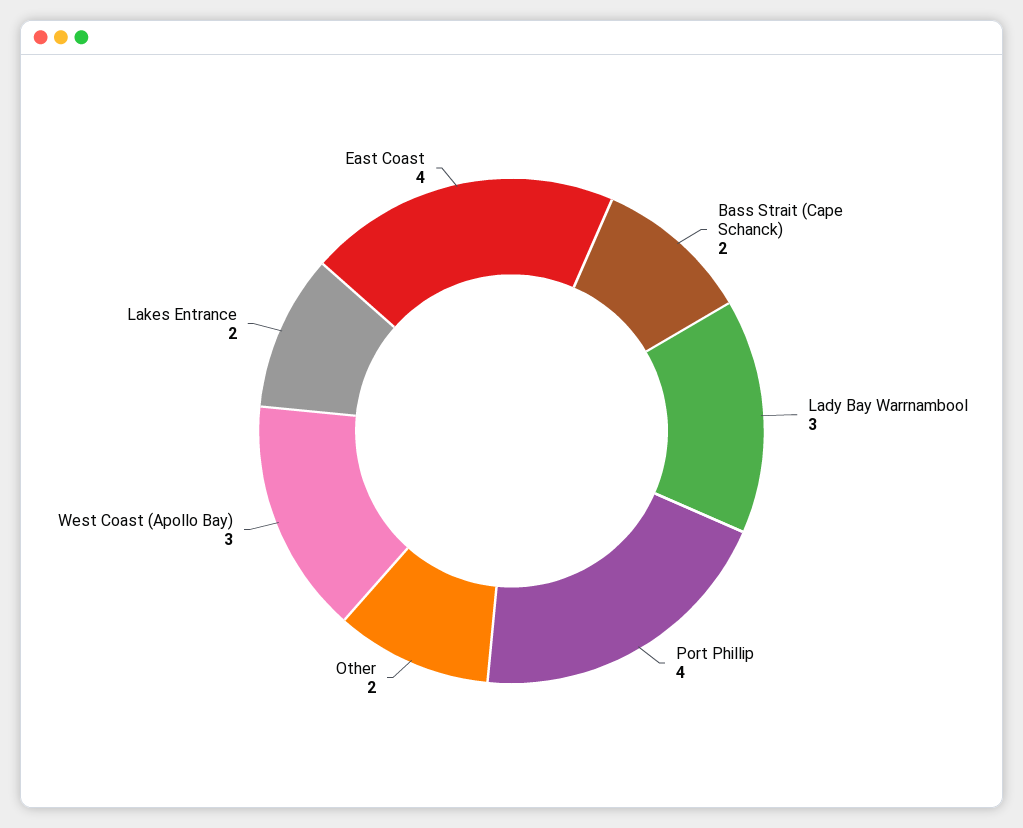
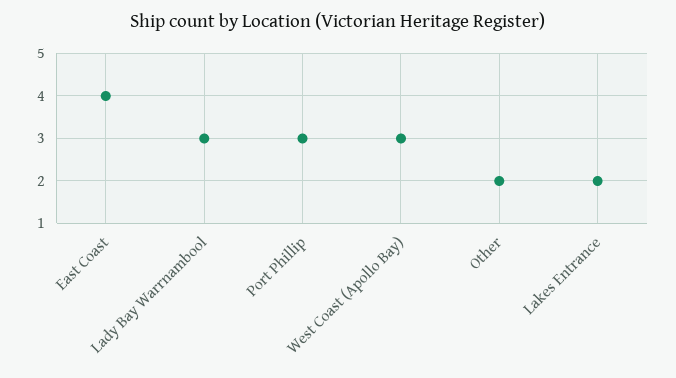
Bass Strait (Cape Schanck): 2 -> none
Port Phillip: 4 -> 3

